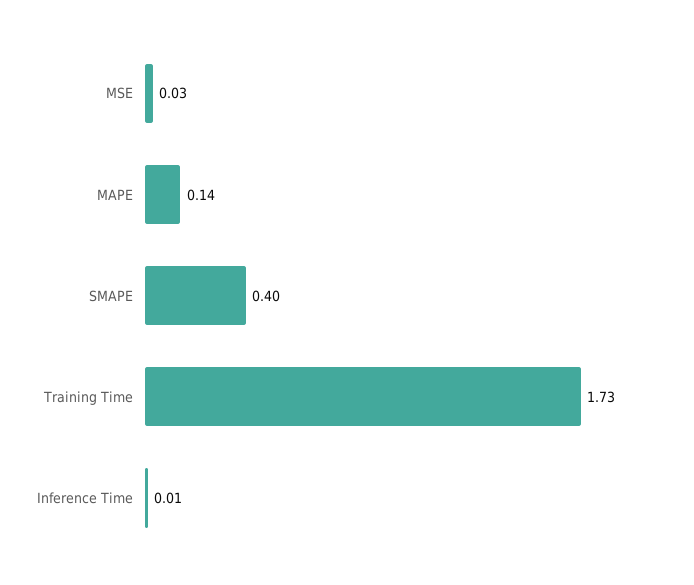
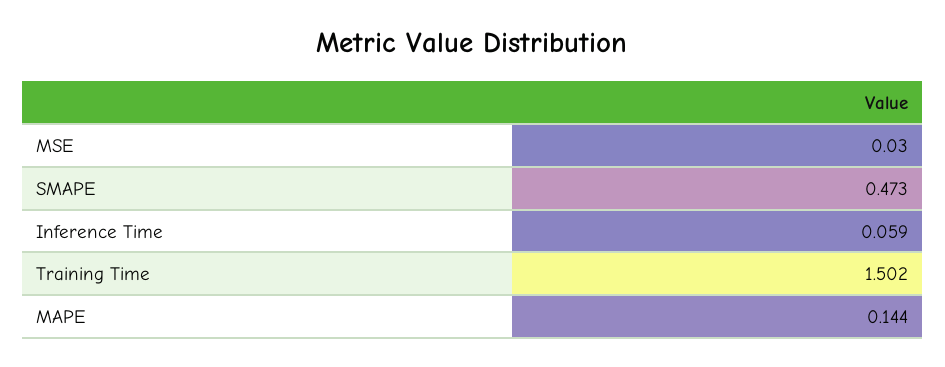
SMAPE: 0.4 -> 0.473
Training Time: 1.73 -> 1.502
Inference Time: 0.01 -> 0.059

